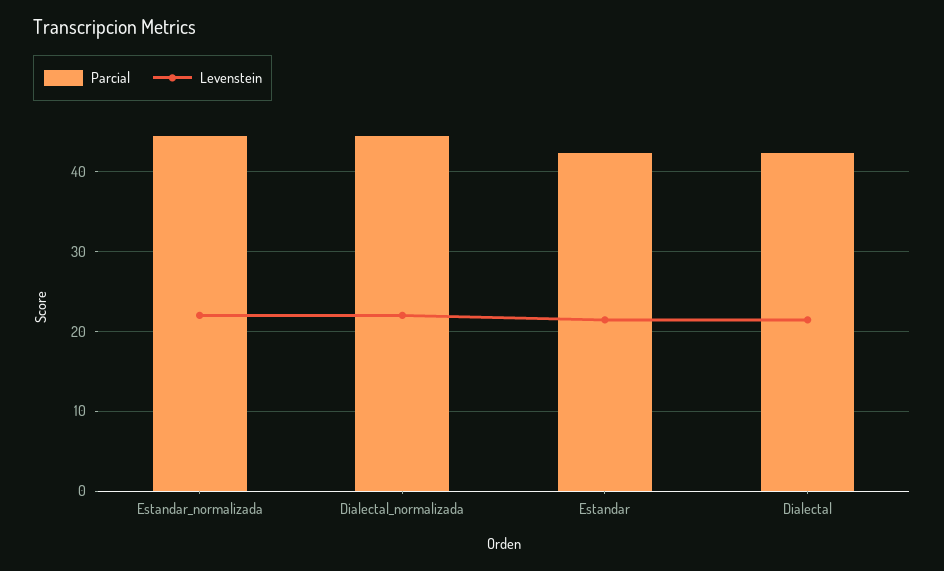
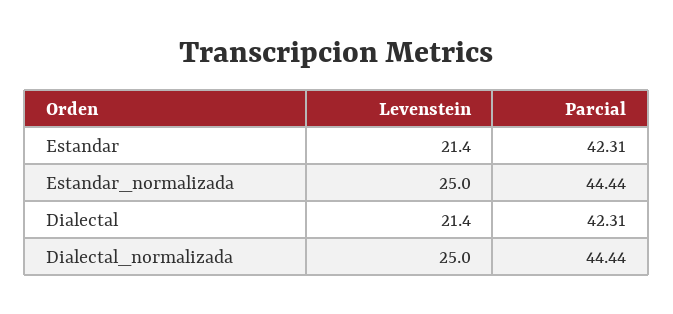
Levenstein, Estandar_normalizada: 22 -> 25
Levenstein, Dialectal_normalizada: 22 -> 25

